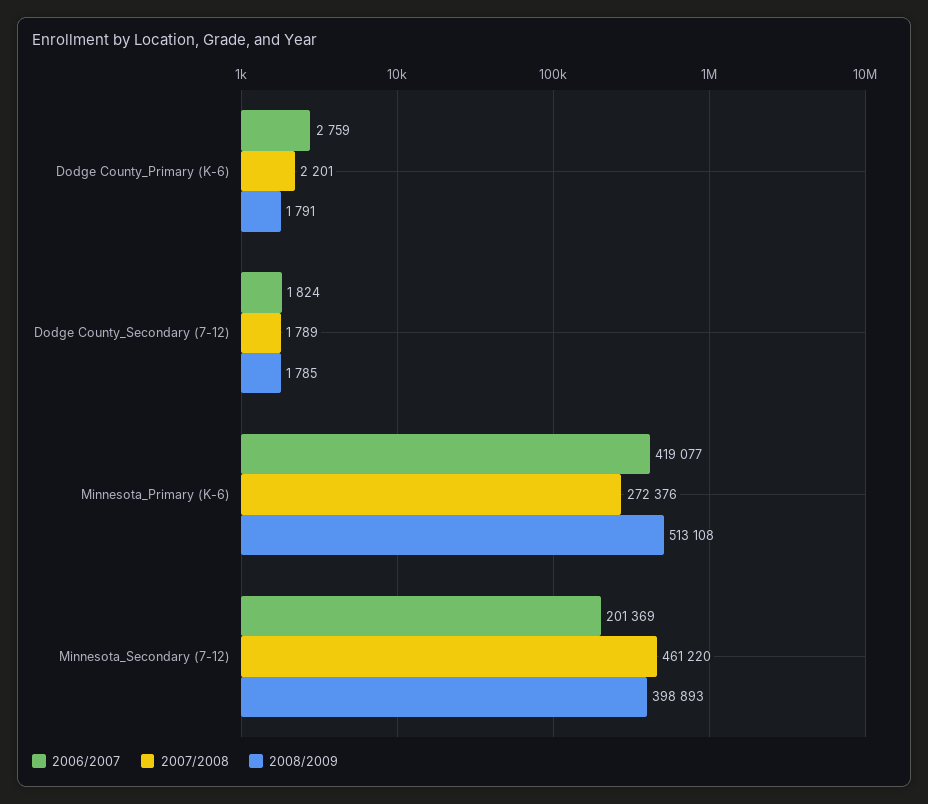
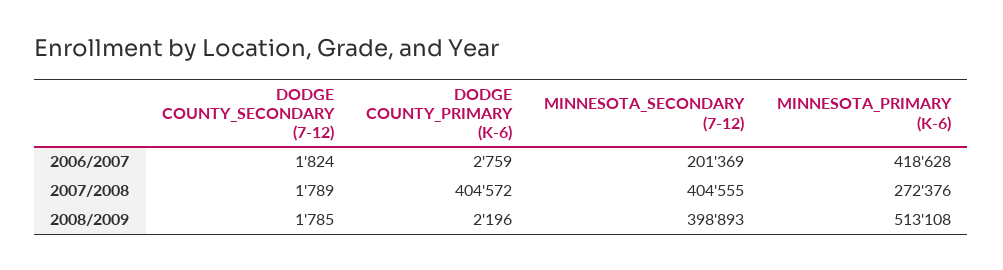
2007/2008, Dodge County_Primary (K-6): 2201 -> 404572
2008/2009, Dodge County_Primary (K-6): 1791 -> 2196
2006/2007, Minnesota_Primary (K-6): 419077 -> 418628
2007/2008, Minnesota_Secondary (7-12): 461220 -> 404555

